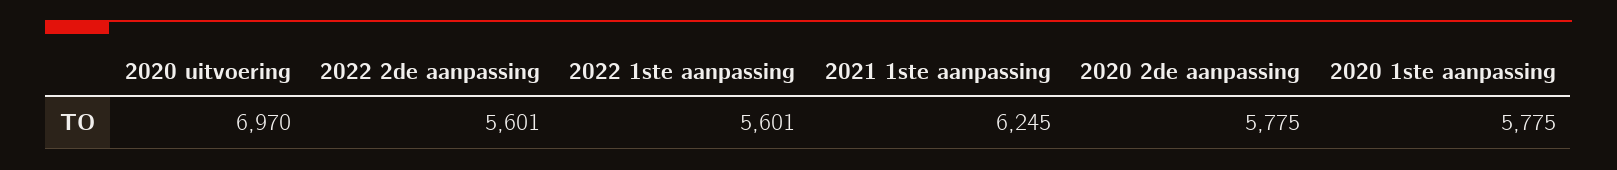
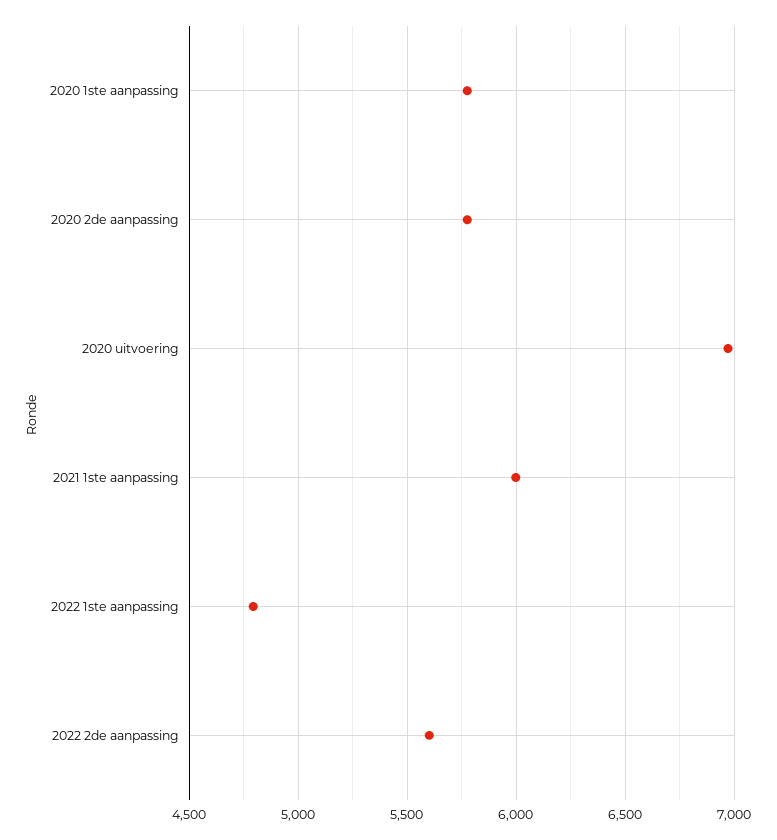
2022 1ste aanpassing: 5601 -> 4800
2021 1ste aanpassing: 6245 -> 6000

